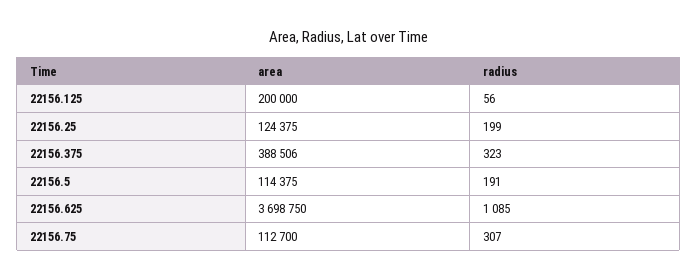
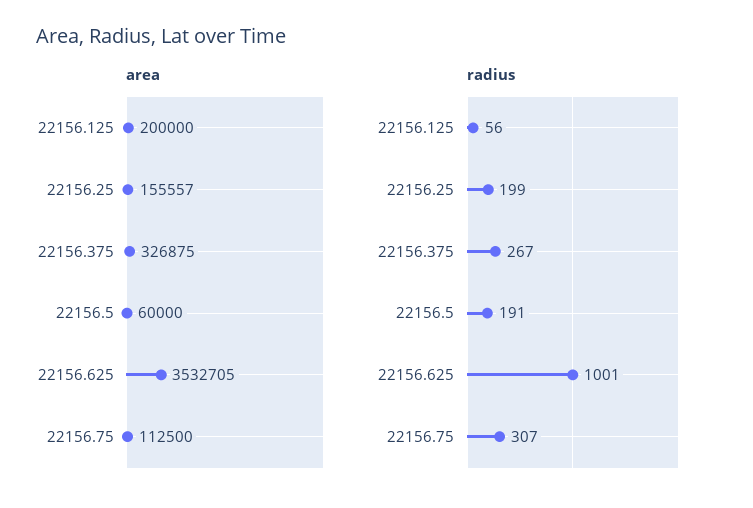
area, 22156.25: 124375 -> 155557
area, 22156.375: 388506 -> 326875
radius, 22156.375: 323 -> 267
area, 22156.5: 114375 -> 60000
area, 22156.625: 3698750 -> 3532705
radius, 22156.625: 1085 -> 1001
area, 22156.75: 112700 -> 112500

